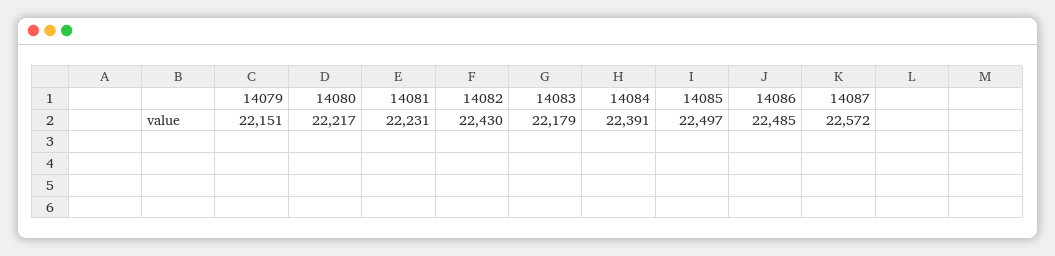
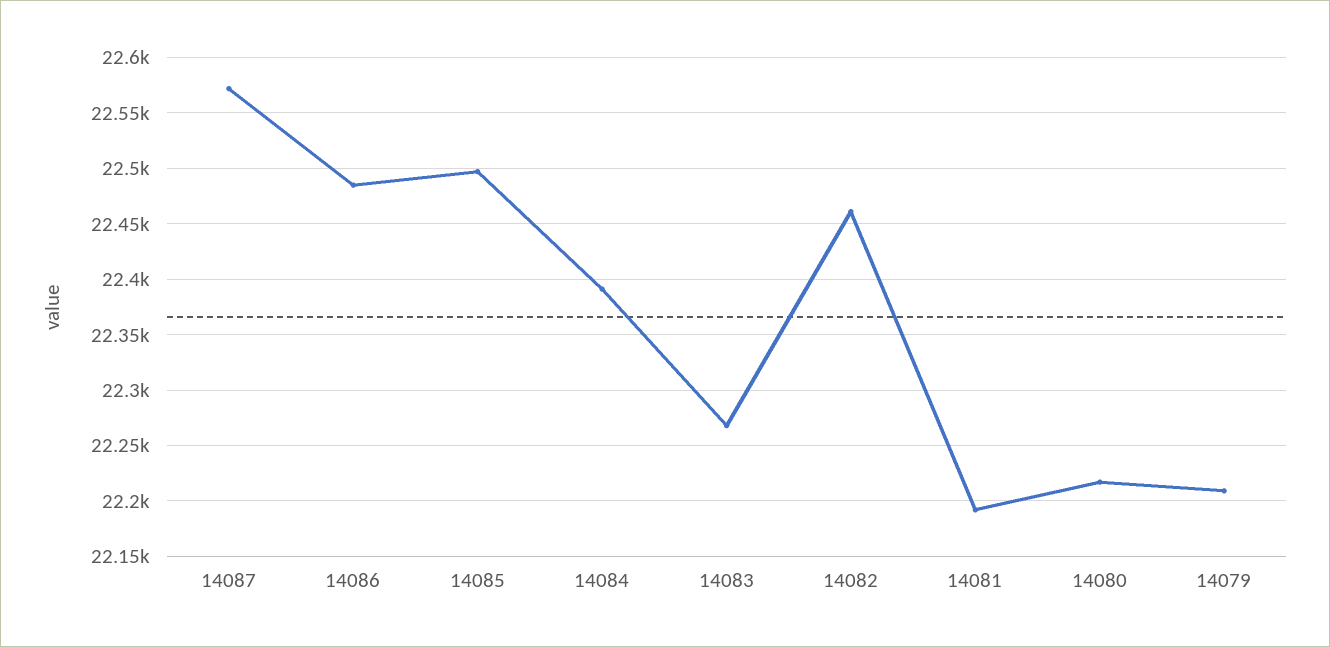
14079: 22151 -> 22210
14081: 22231 -> 22190
14082: 22430 -> 22460
14083: 22179 -> 22270

